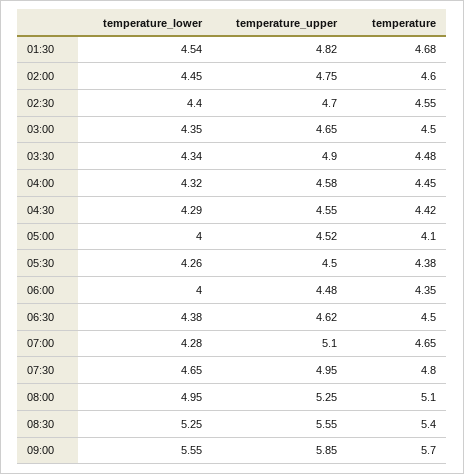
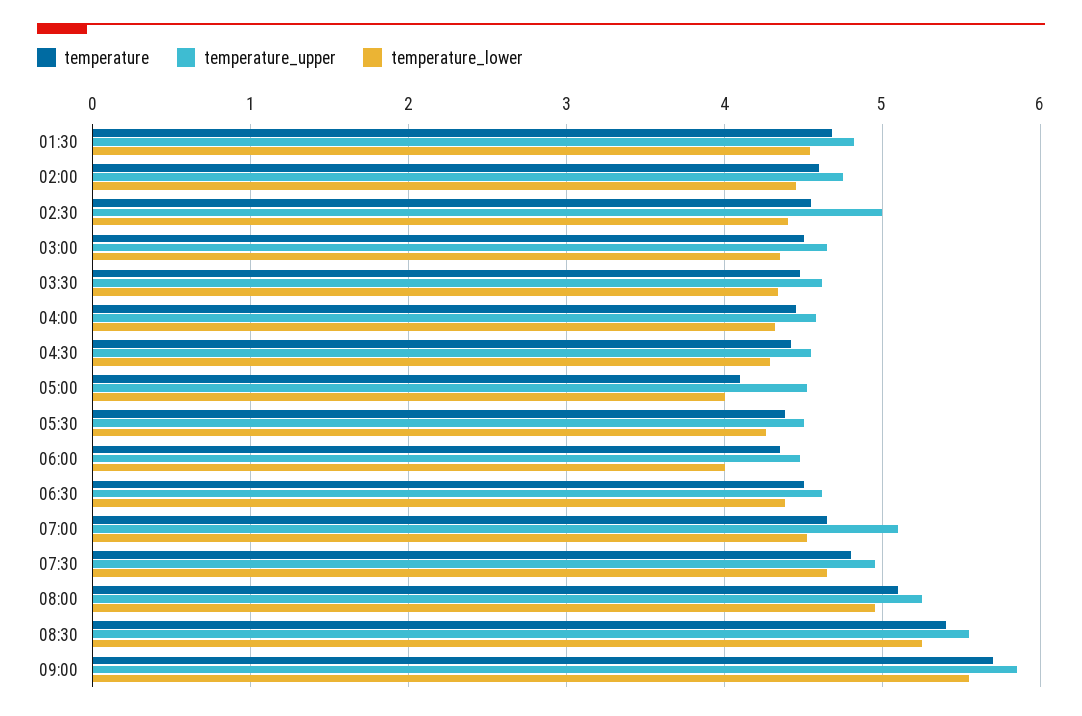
temperature_upper, 02:30: 4.7 -> 5
temperature_upper, 03:30: 4.9 -> 4.6
temperature_lower, 07:00: 4.28 -> 4.5

